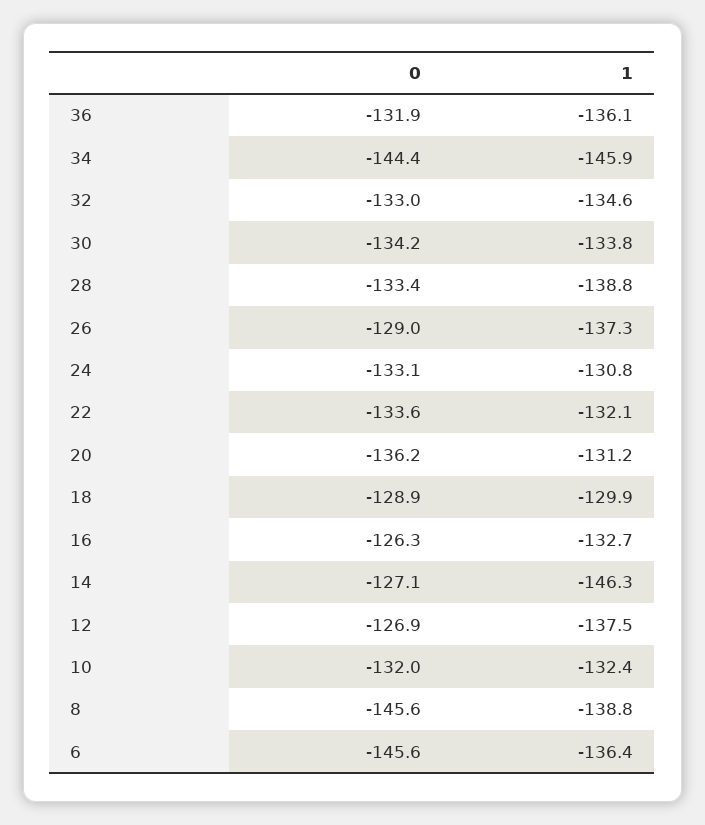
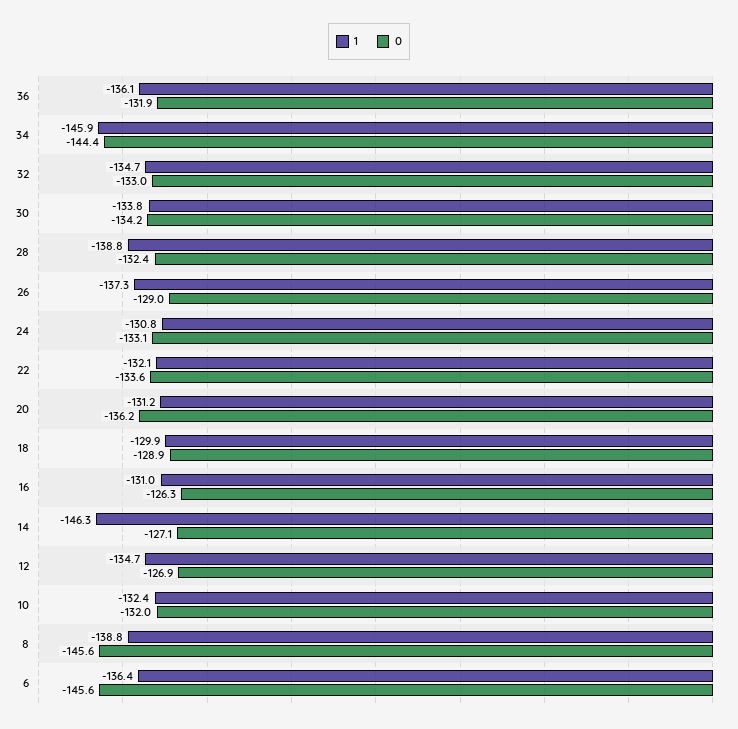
1, 32: -134.6 -> -134.7
0, 28: -133.4 -> -132.4
1, 16: -132.7 -> -131
1, 12: -137.5 -> -134.7

